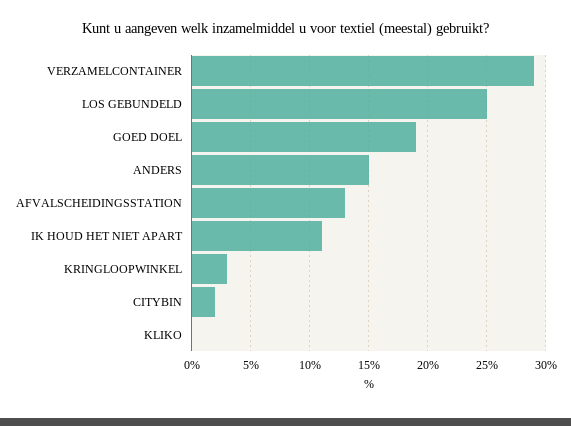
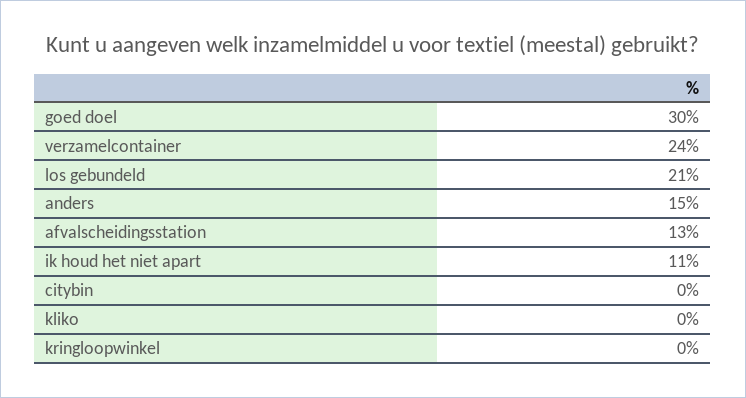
VERZAMELCONTAINER: 29 -> 24
LOS GEBUNDELD: 25 -> 21
GOED DOEL: 19 -> 30
KRINGLOOPWINKEL: 3 -> 0
CITYBIN: 2 -> 0

